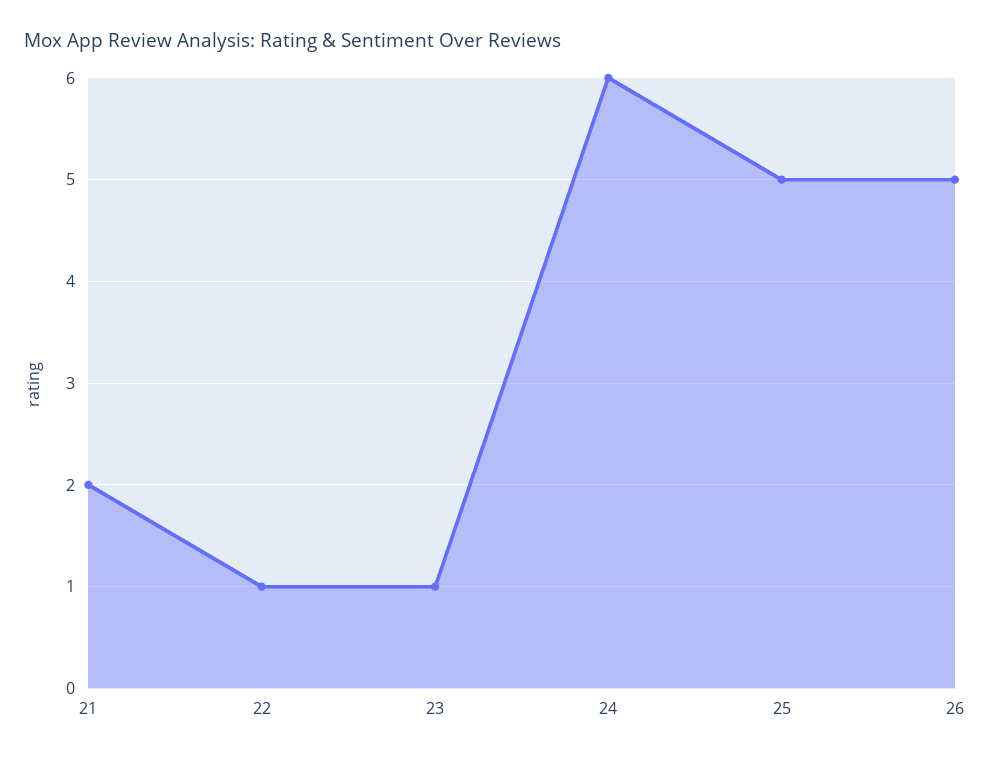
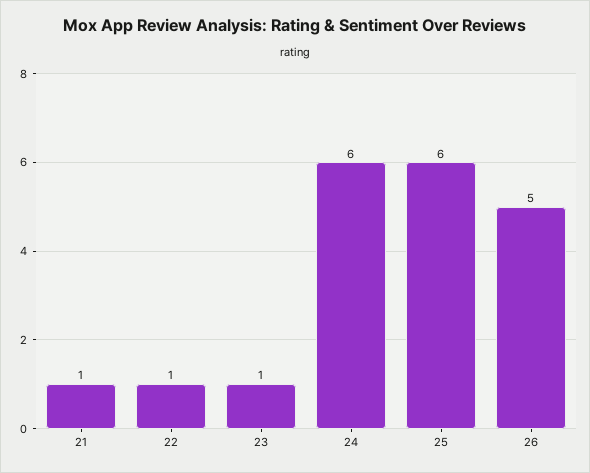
21: 2 -> 1
25: 5 -> 6

